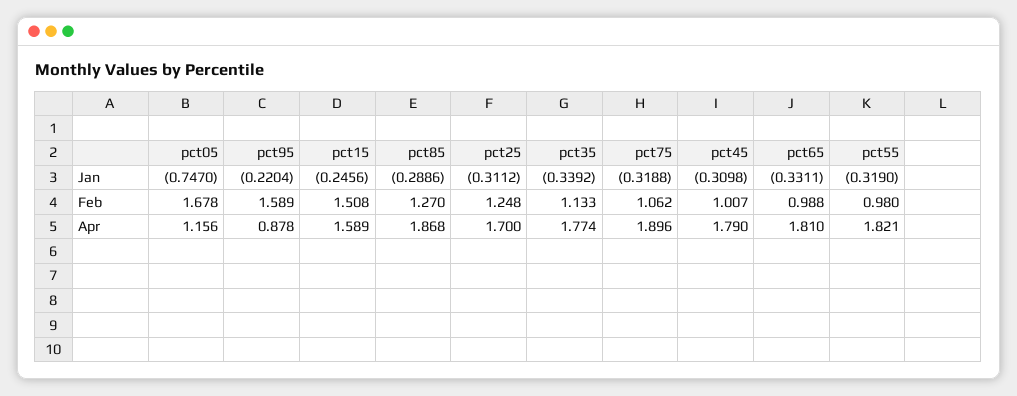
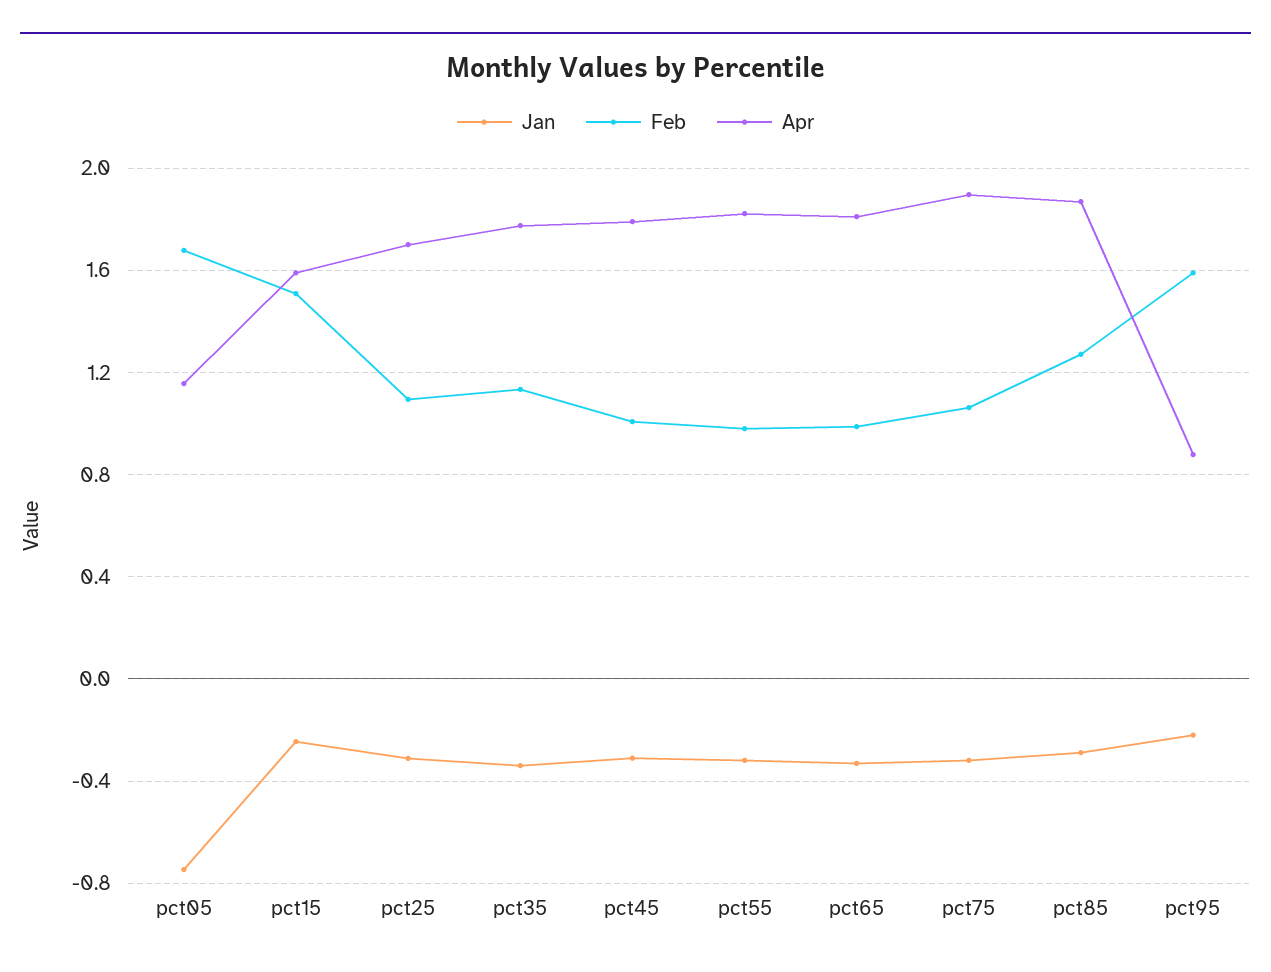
Feb, pct25: 1.248 -> 1.1

